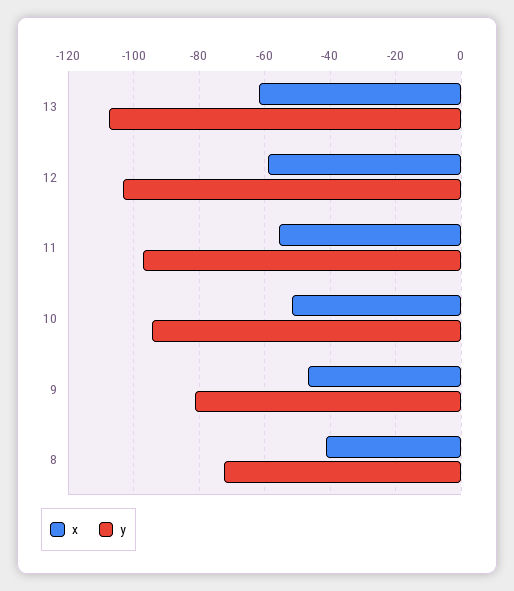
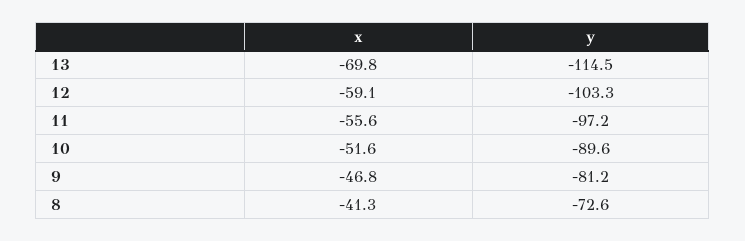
x, 13: -62 -> -69.8
y, 13: -108 -> -114.5
y, 10: -94 -> -89.6

